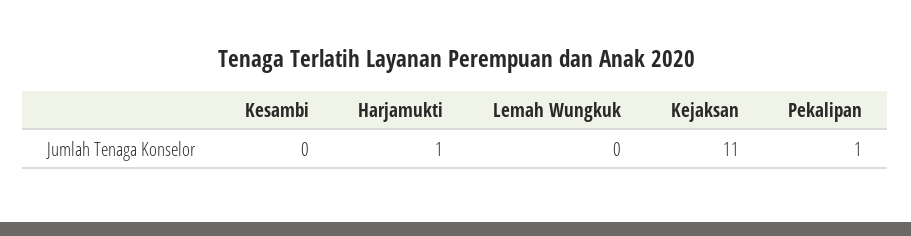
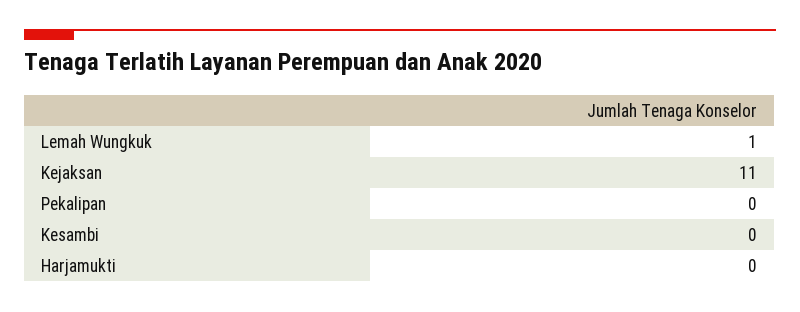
Harjamukti: 1 -> 0
Lemah Wungkuk: 0 -> 1
Pekalipan: 1 -> 0

